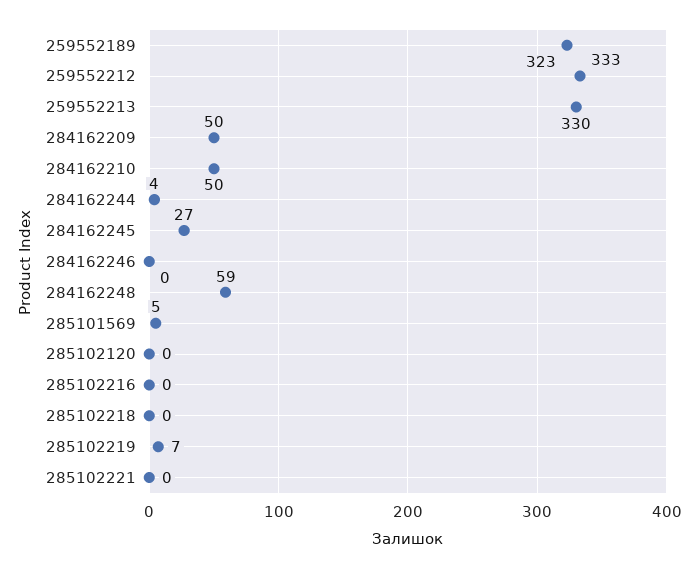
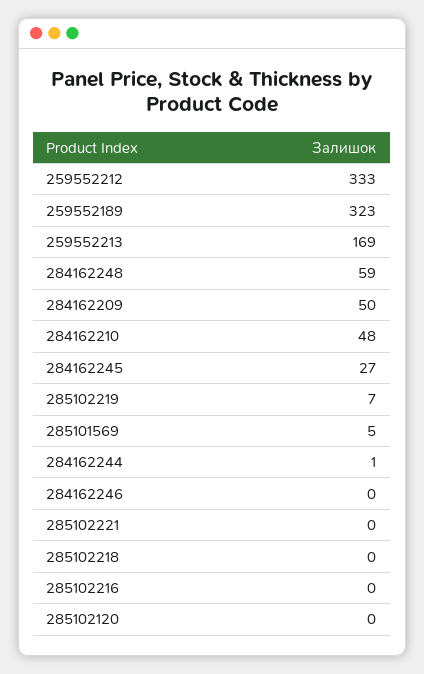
259552213: 330 -> 169
284162210: 50 -> 48
284162244: 4 -> 1

